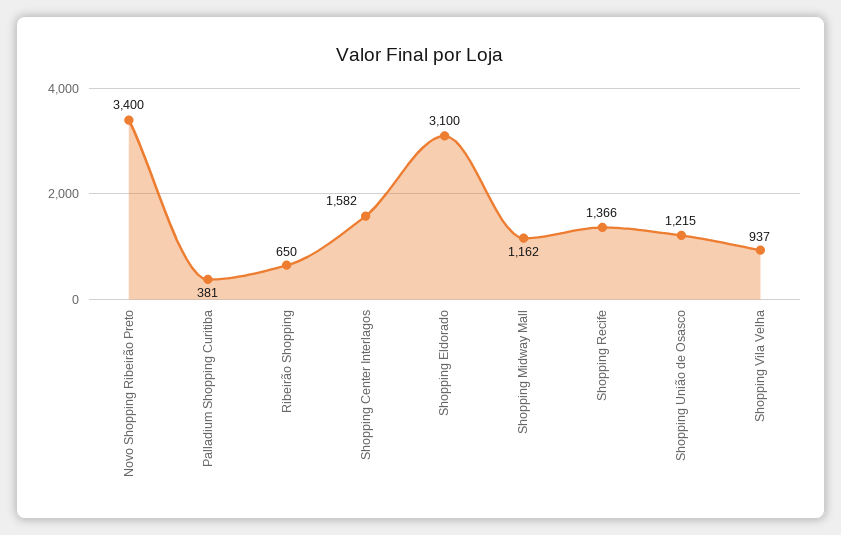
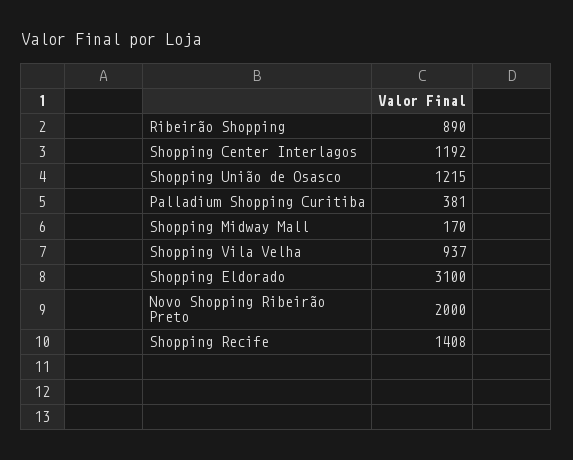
Novo Shopping Ribeirão Preto: 3400 -> 2000
Ribeirão Shopping: 650 -> 890
Shopping Center Interlagos: 1582 -> 1192
Shopping Midway Mall: 1162 -> 170
Shopping Recife: 1366 -> 1408

